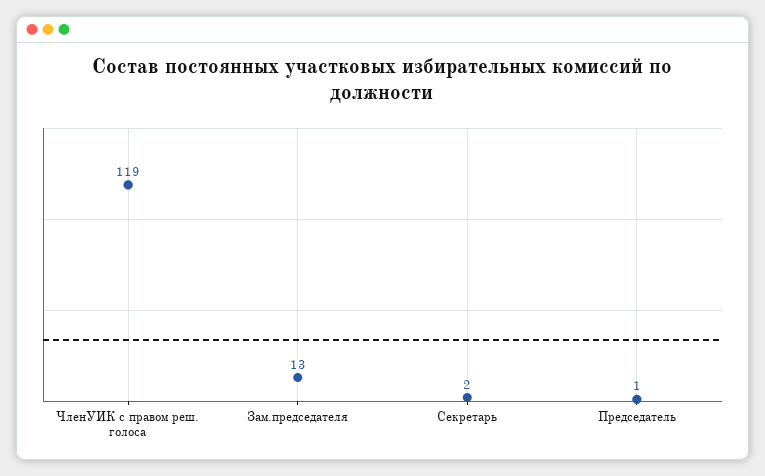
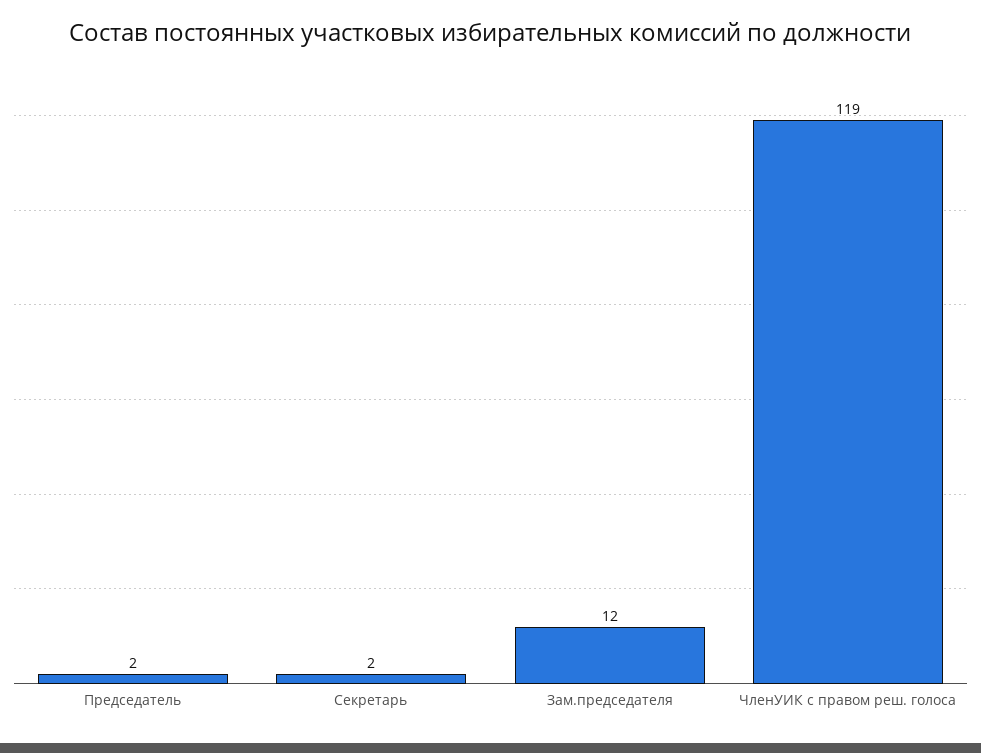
Зам.председателя: 13 -> 12
Председатель: 1 -> 2

